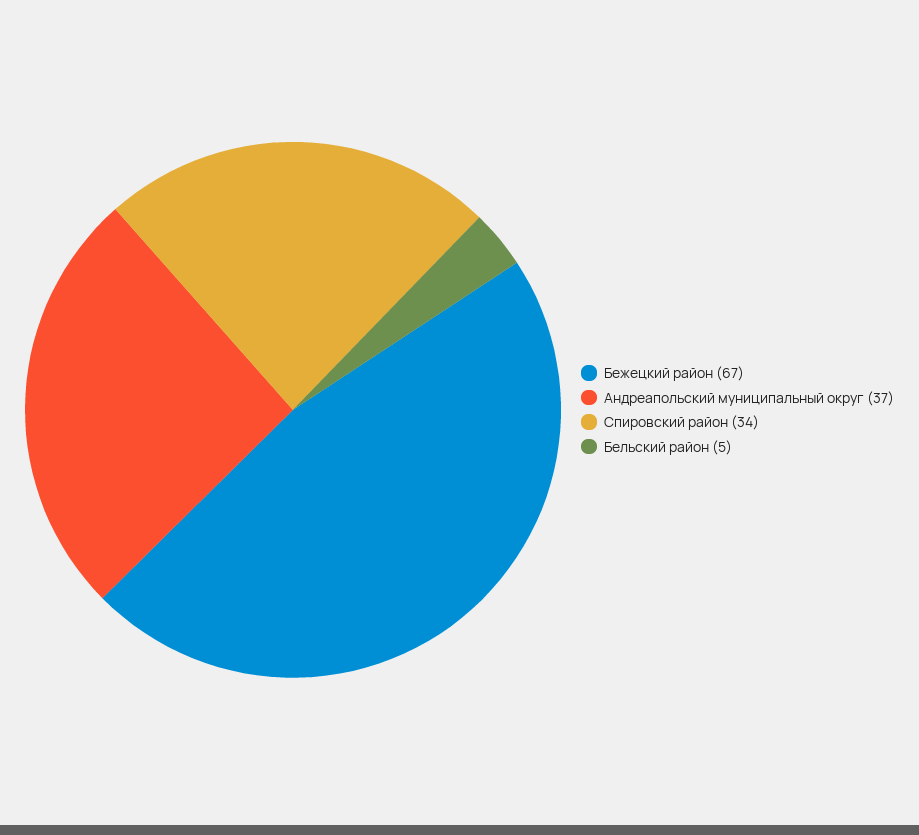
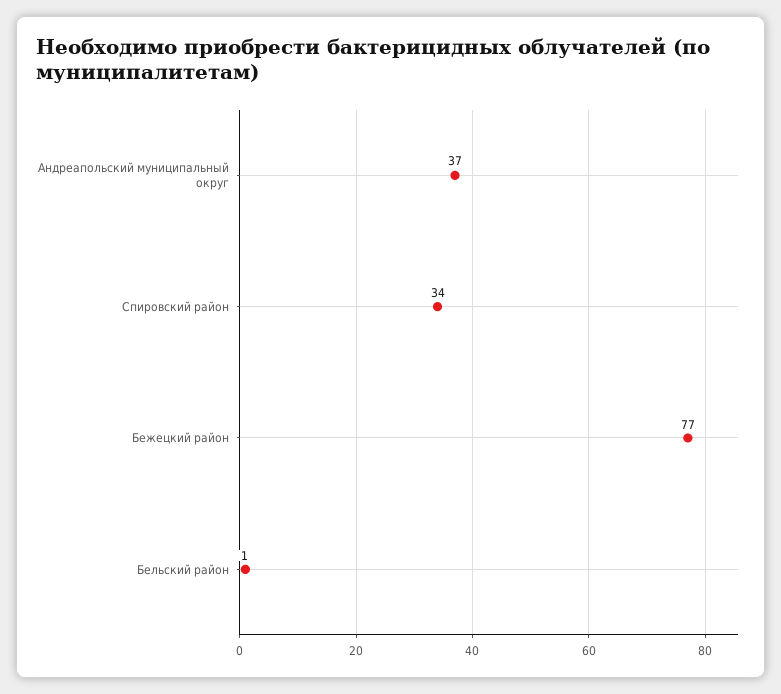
Бежецкий район: 67 -> 77
Бельский район: 5 -> 1

